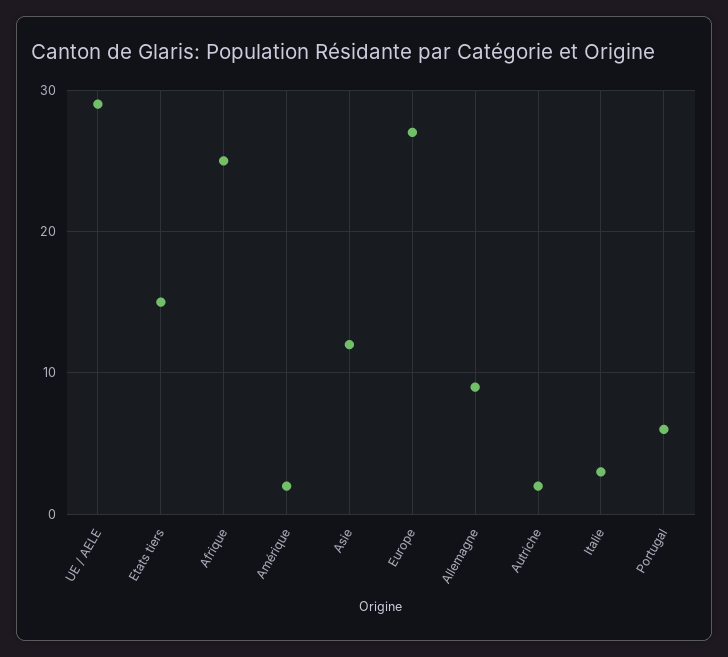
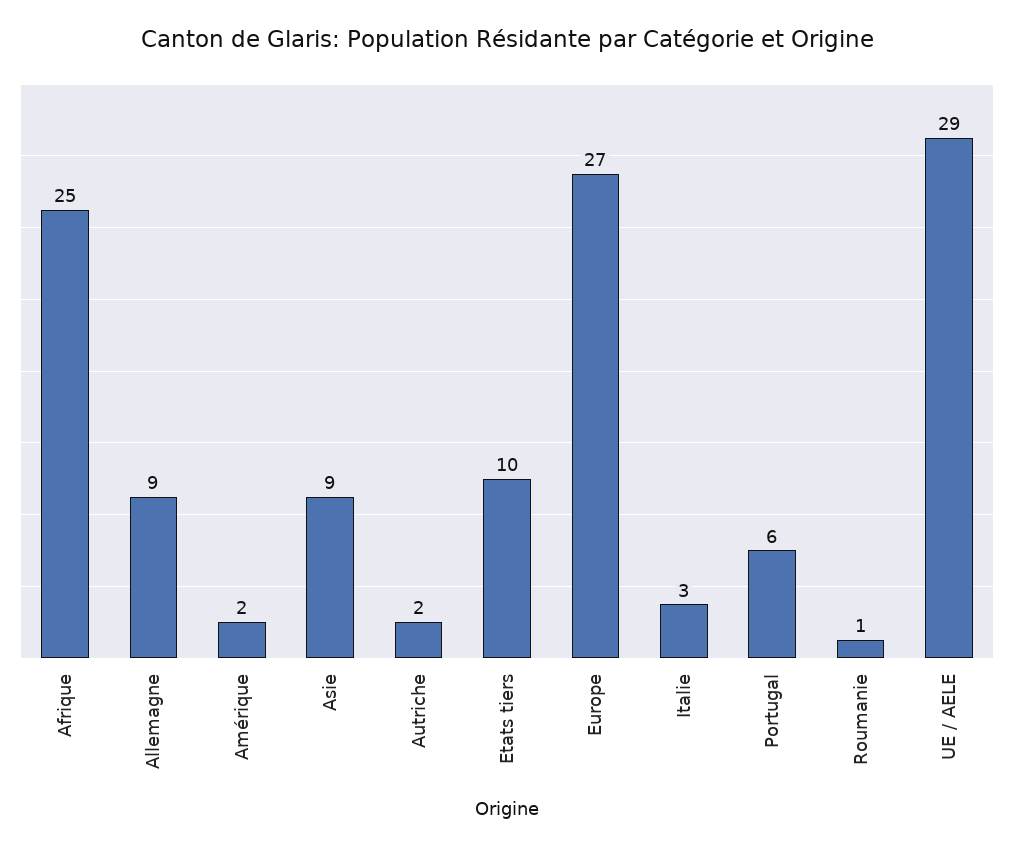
Etats tiers: 15 -> 10
Asie: 12 -> 9
Roumanie: none -> 1

